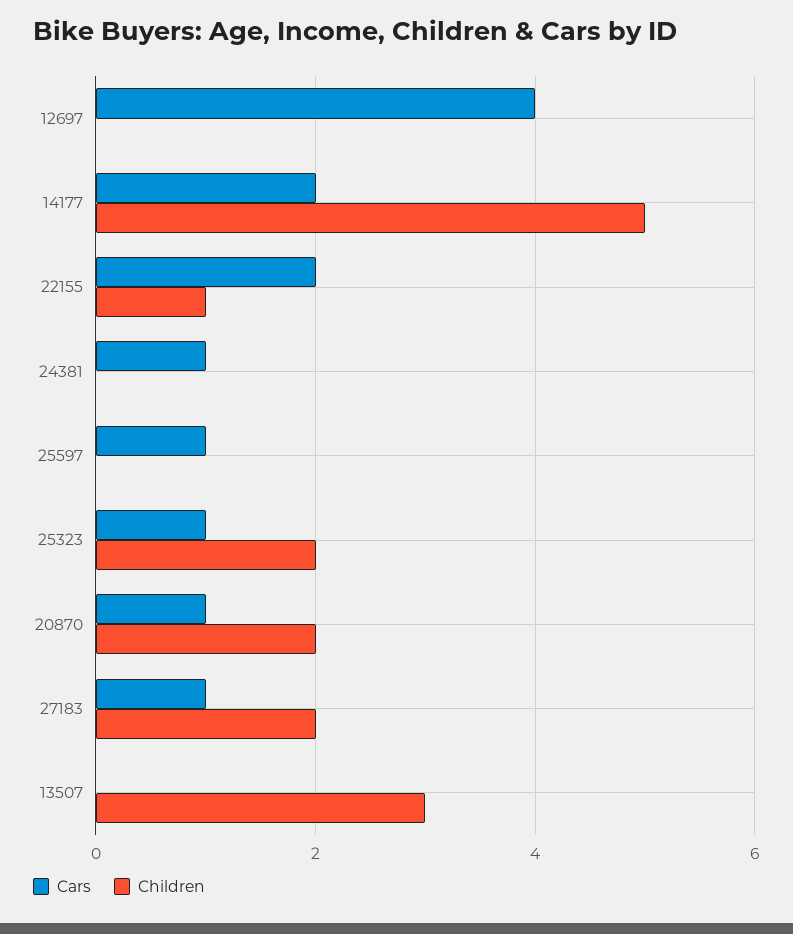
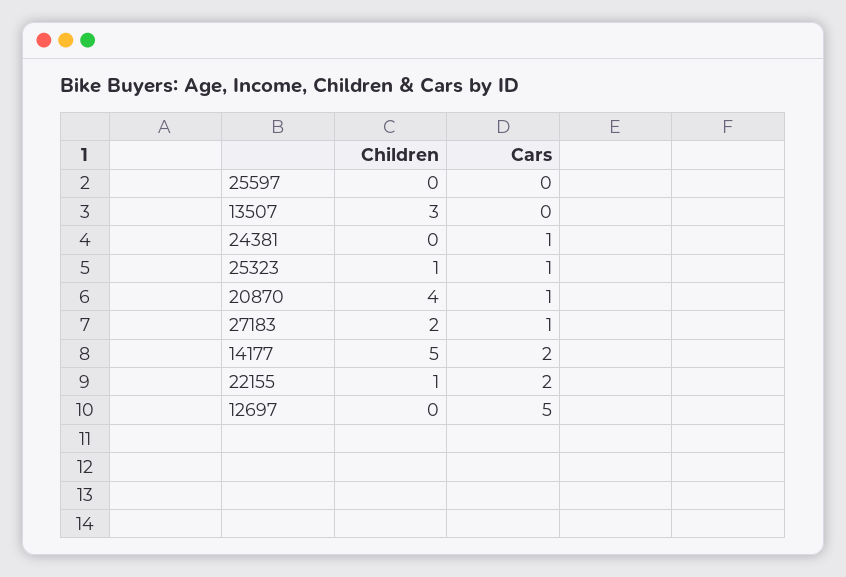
Cars, 12697: 4 -> 5
Cars, 25597: 1 -> 0
Children, 25323: 2 -> 1
Children, 20870: 2 -> 4

